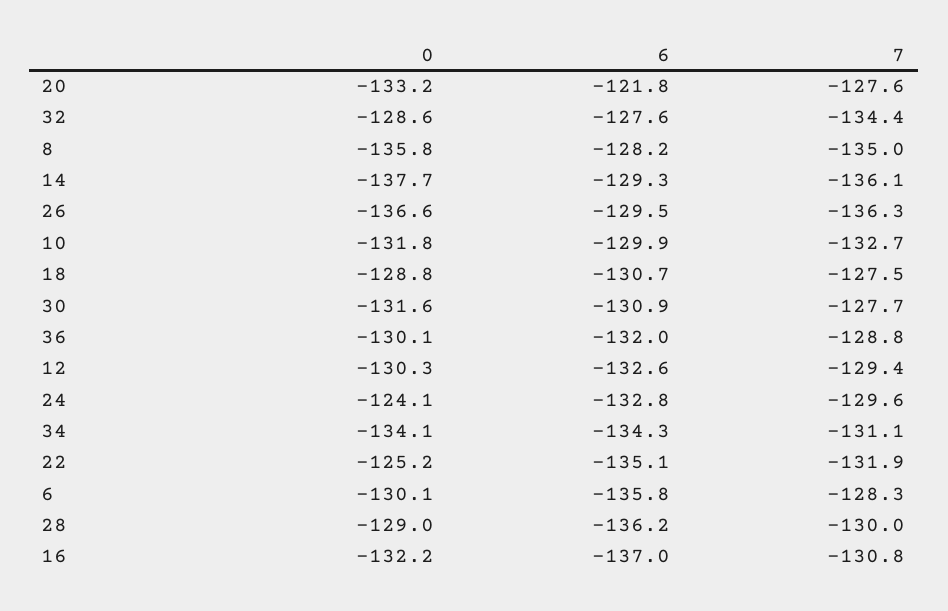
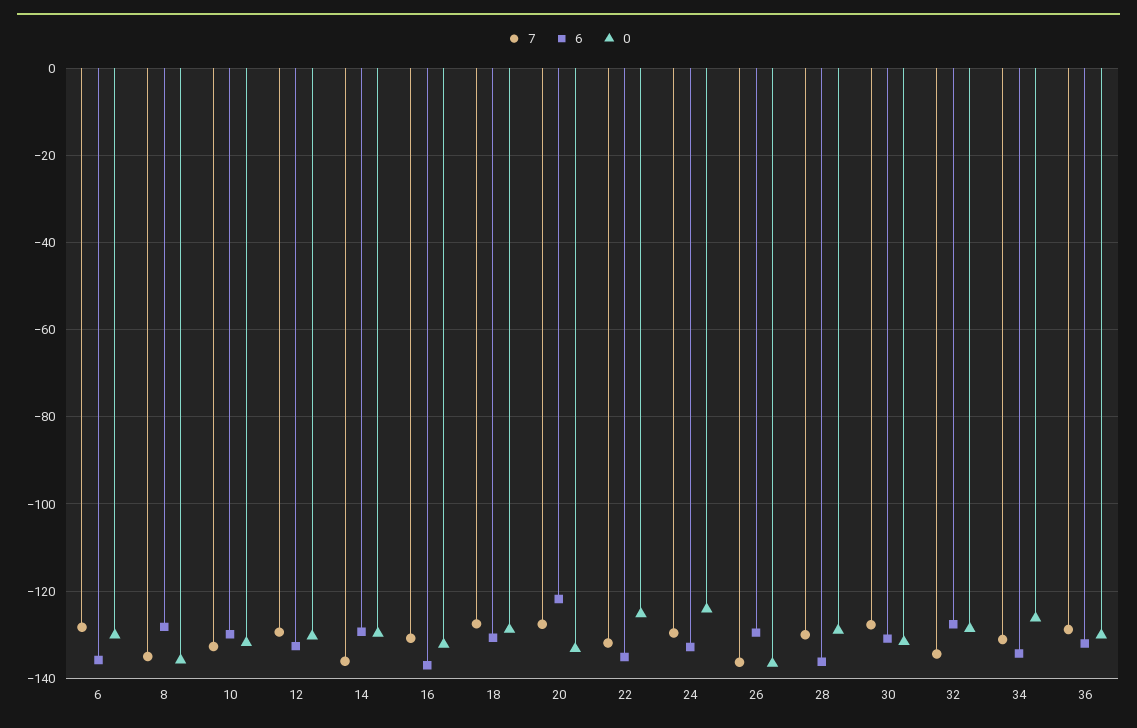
0, 14: -137.7 -> -130
0, 34: -134.1 -> -126

